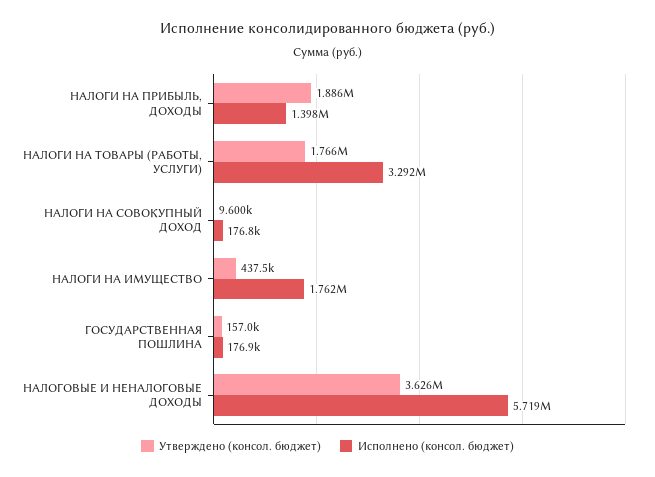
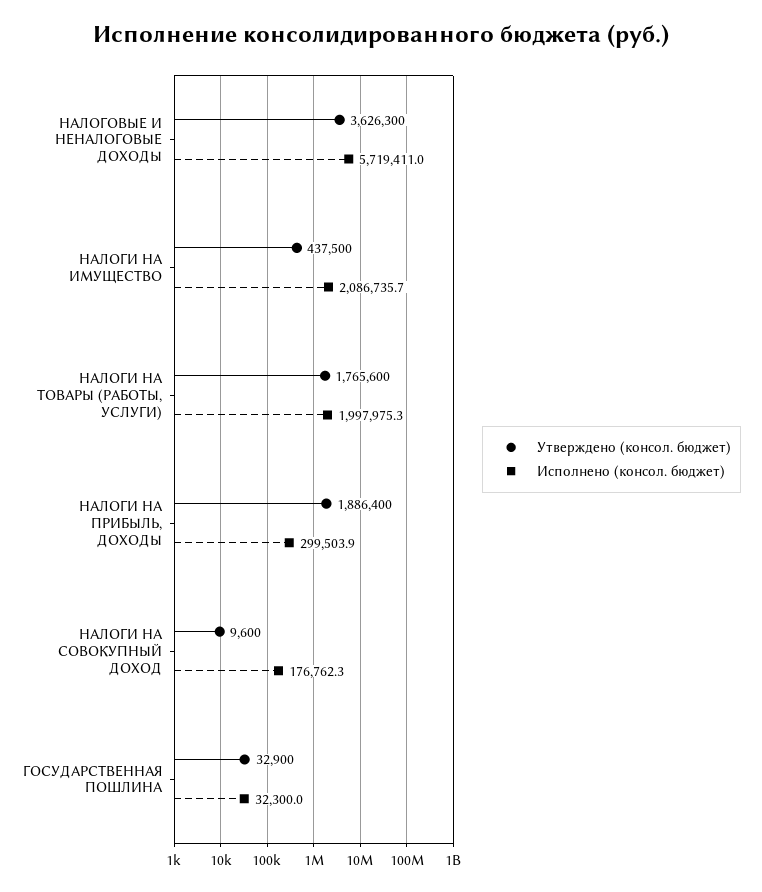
Исполнено (консол. бюджет), НАЛОГИ НА ПРИБЫЛЬ, ДОХОДЫ: 1398000 -> 299503.9
Исполнено (консол. бюджет), НАЛОГИ НА ТОВАРЫ (РАБОТЫ, УСЛУГИ): 3292000 -> 1997975.3
Исполнено (консол. бюджет), НАЛОГИ НА ИМУЩЕСТВО: 1762000 -> 2086735.7
Утверждено (консол. бюджет), ГОСУДАРСТВЕННАЯ ПОШЛИНА: 157000 -> 32900
Исполнено (консол. бюджет), ГОСУДАРСТВЕННАЯ ПОШЛИНА: 176900 -> 32300

